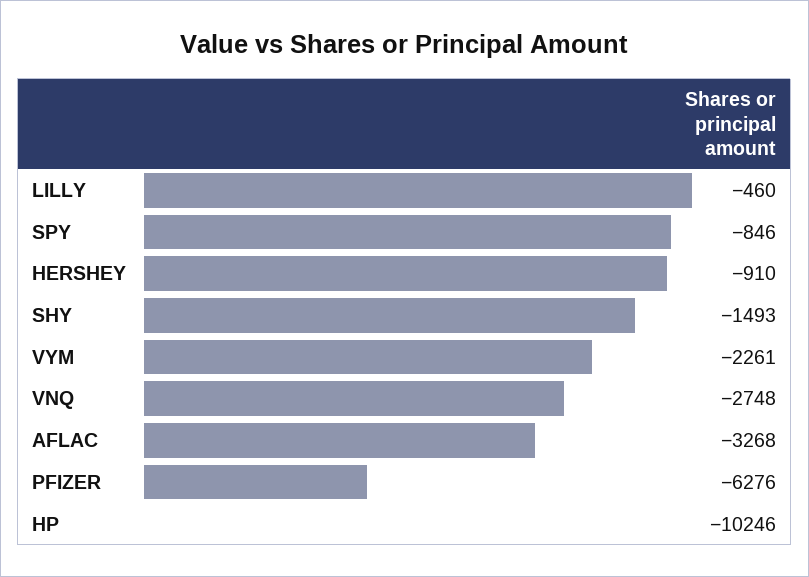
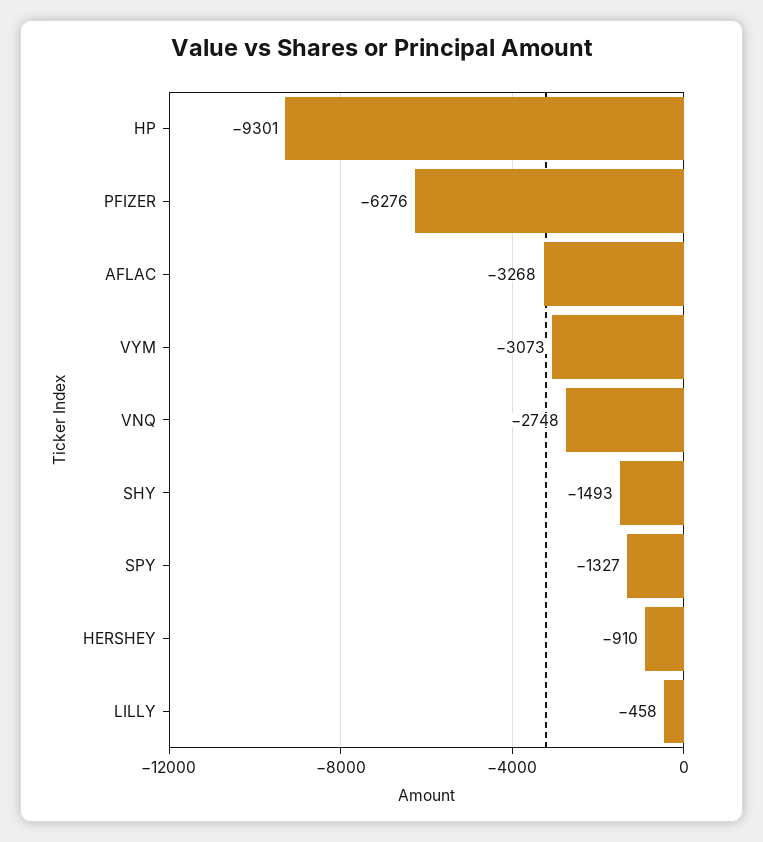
LILLY: -460 -> -458
SPY: -846 -> -1327
VYM: -2261 -> -3073
HP: -10246 -> -9301

